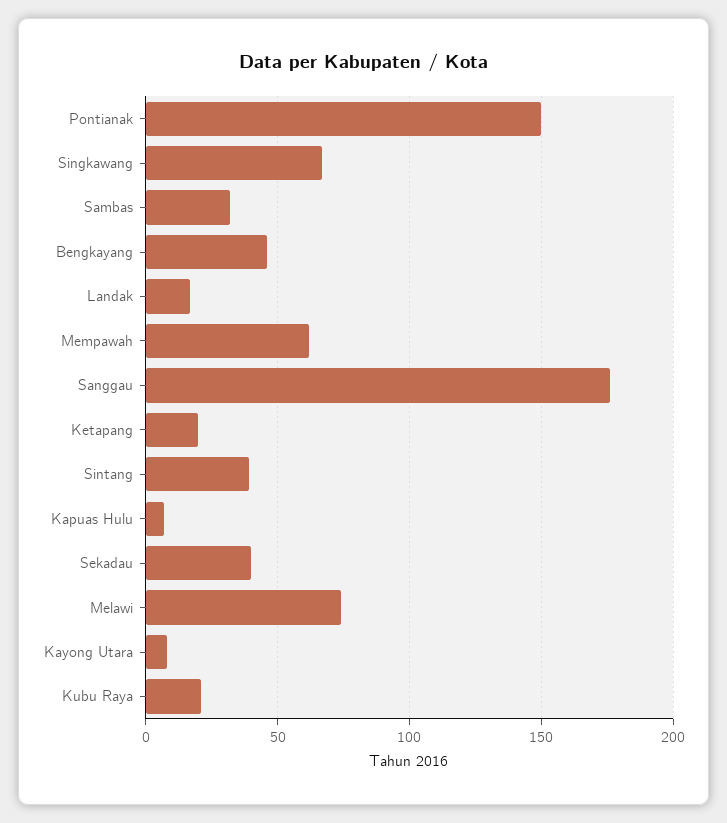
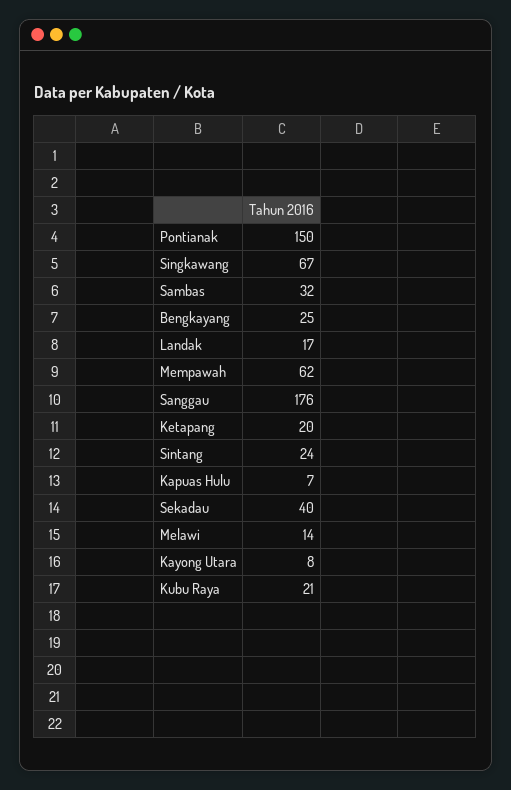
Bengkayang: 45 -> 25
Sintang: 40 -> 24
Melawi: 75 -> 14

